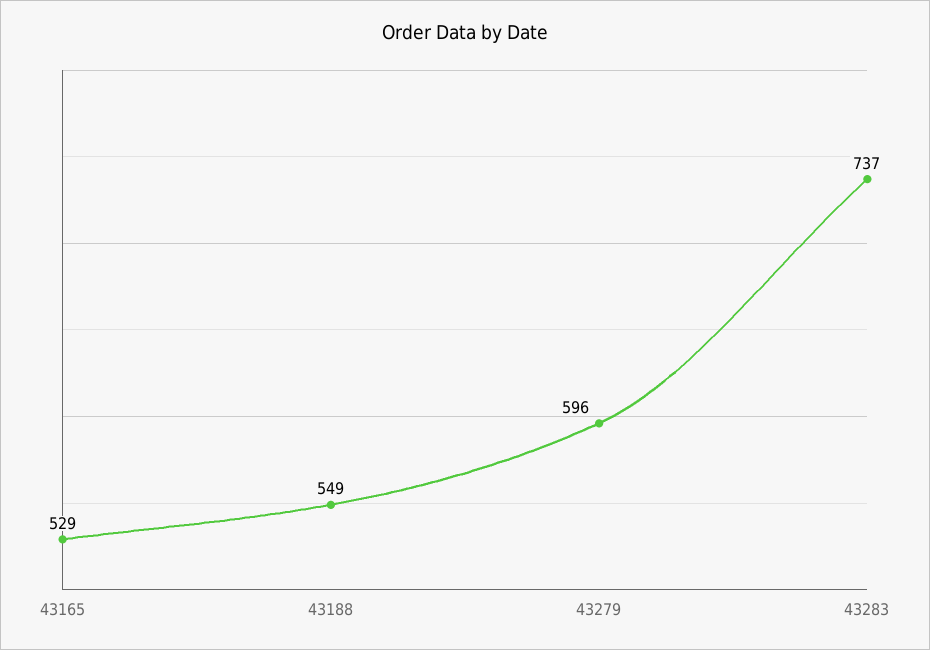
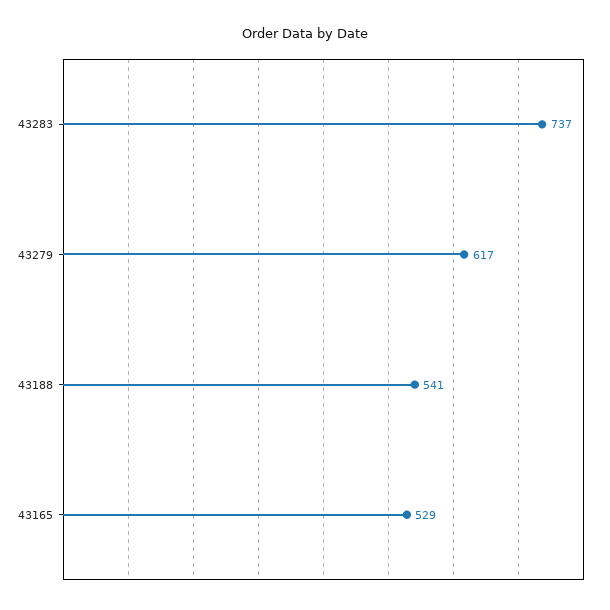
43188: 549 -> 541
43279: 596 -> 617

